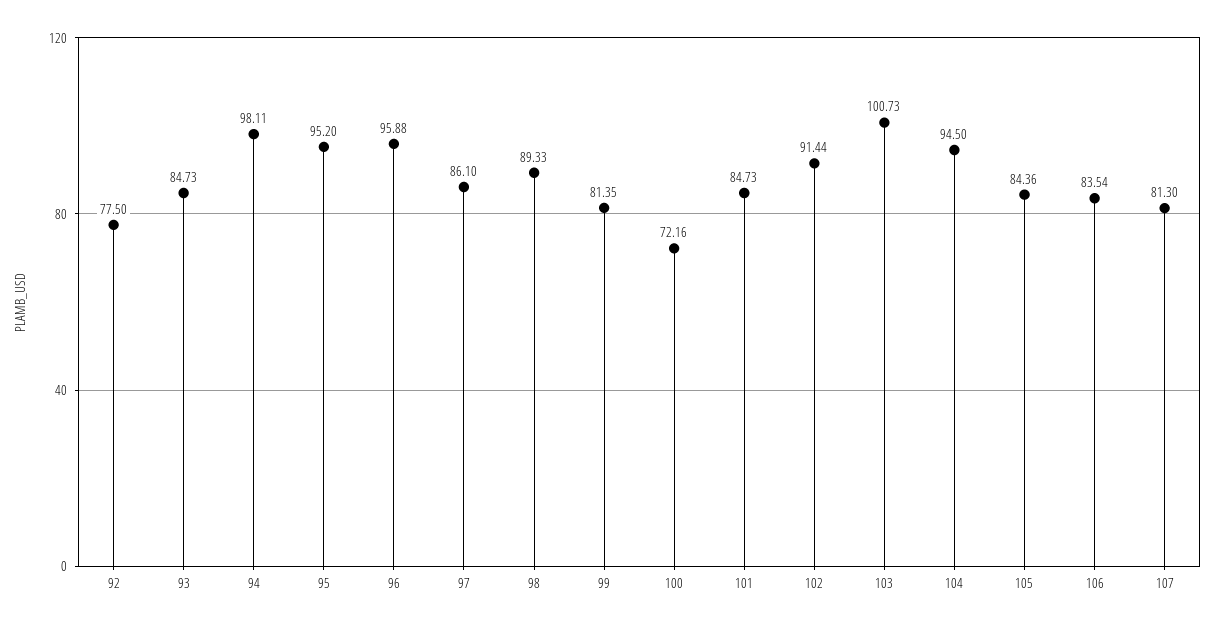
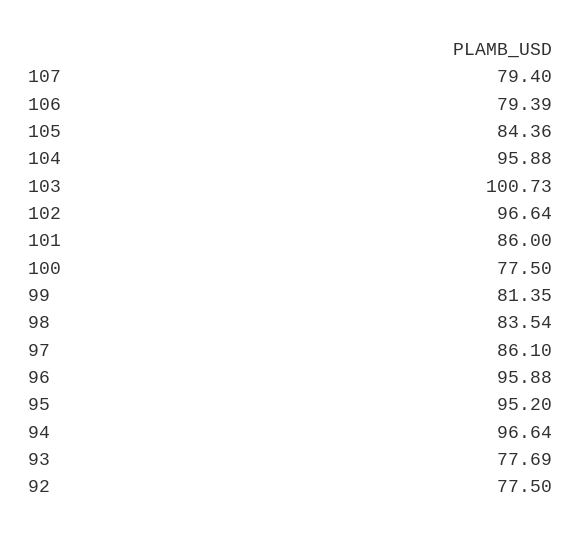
93: 84.73 -> 77.69
94: 98.11 -> 96.64
98: 89.33 -> 83.54
100: 72.16 -> 77.5
101: 84.73 -> 86
102: 91.44 -> 96.64
104: 94.5 -> 95.88
106: 83.54 -> 79.39
107: 81.3 -> 79.4

